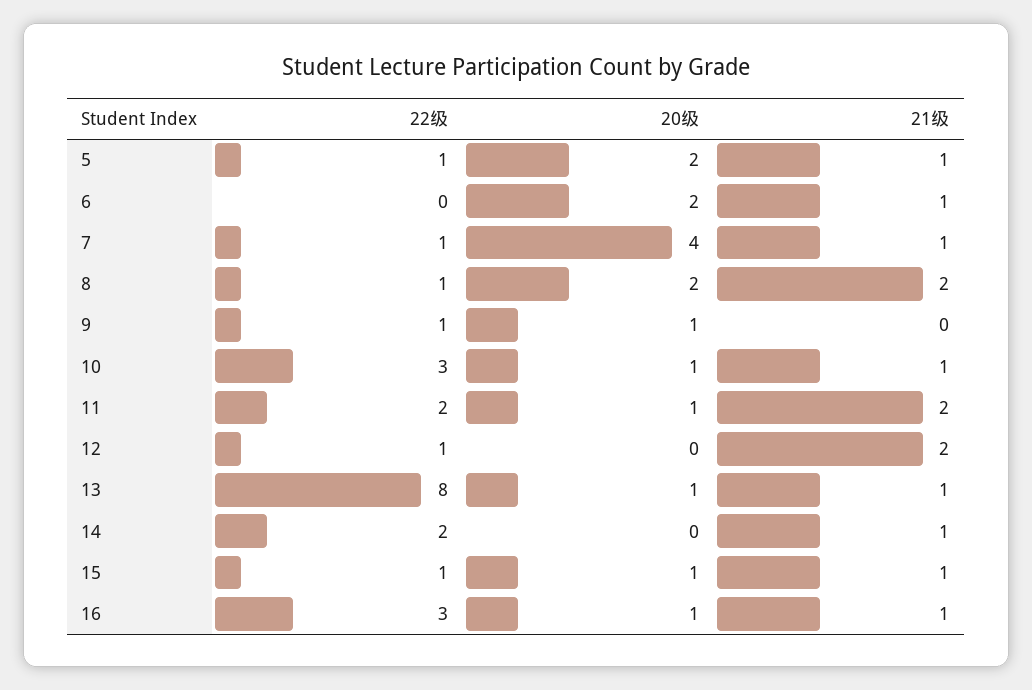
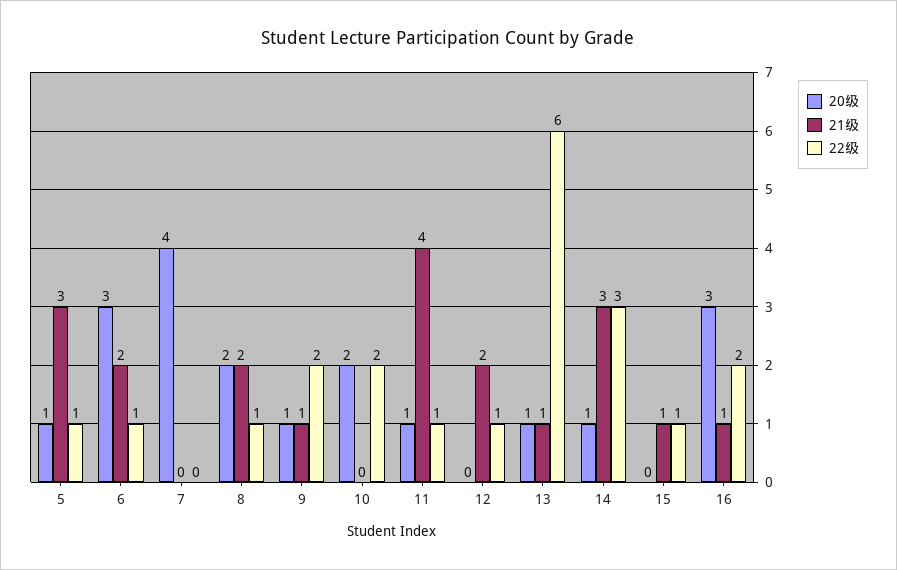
20级, 5: 2 -> 1
21级, 5: 1 -> 3
22级, 6: 0 -> 1
20级, 6: 2 -> 3
21级, 6: 1 -> 2
22级, 7: 1 -> 0
21级, 7: 1 -> 0
22级, 9: 1 -> 2
21级, 9: 0 -> 1
22级, 10: 3 -> 2
20级, 10: 1 -> 2
21级, 10: 1 -> 0
22级, 11: 2 -> 1
21级, 11: 2 -> 4
22级, 13: 8 -> 6
22级, 14: 2 -> 3
20级, 14: 0 -> 1
21级, 14: 1 -> 3
20级, 15: 1 -> 0
22级, 16: 3 -> 2
20级, 16: 1 -> 3

